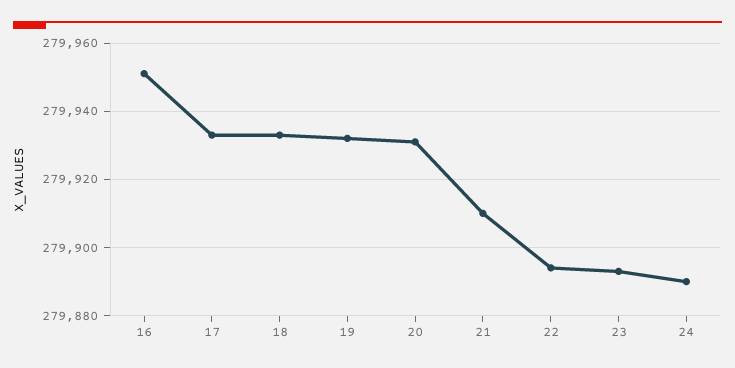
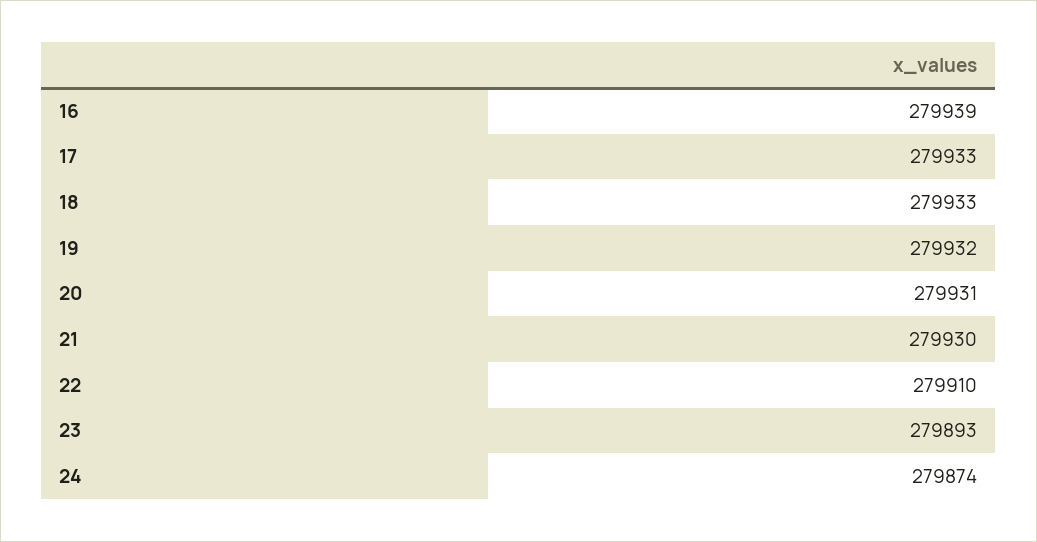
16: 279950 -> 279939
21: 279910 -> 279930
22: 279895 -> 279910
24: 279890 -> 279874

